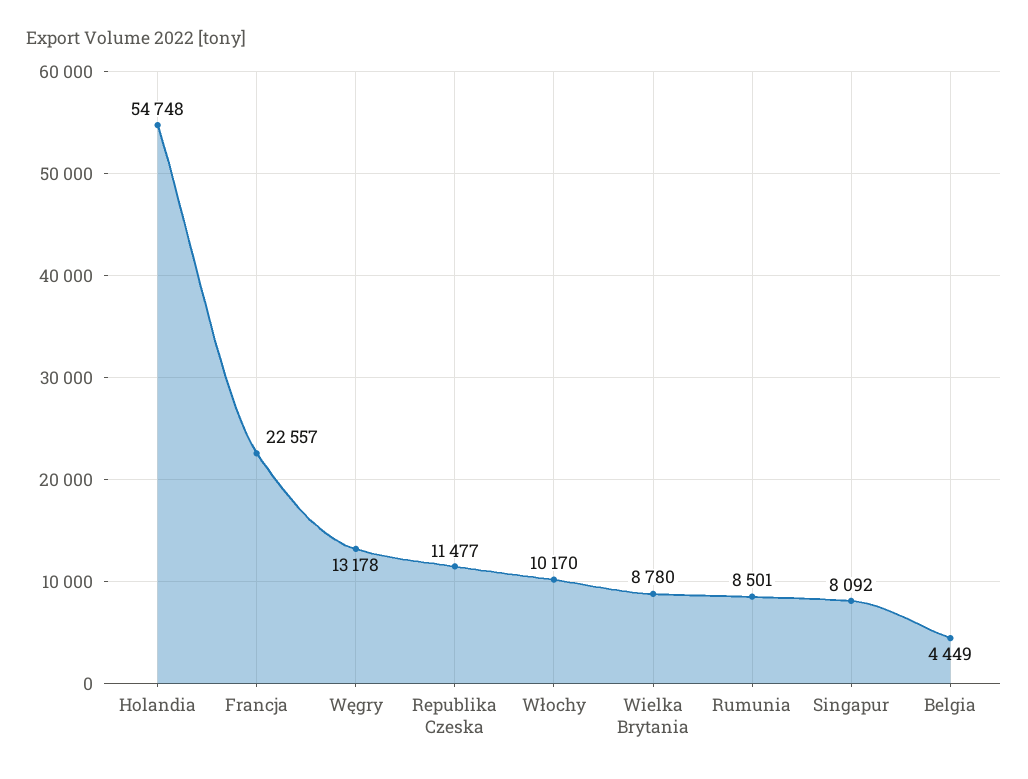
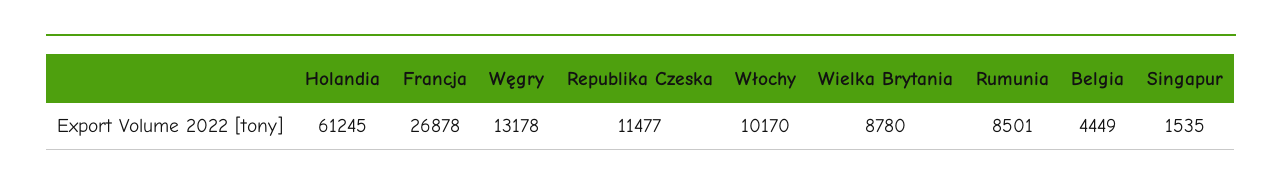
Holandia: 54748 -> 61245
Francja: 22557 -> 26878
Singapur: 8092 -> 1535

